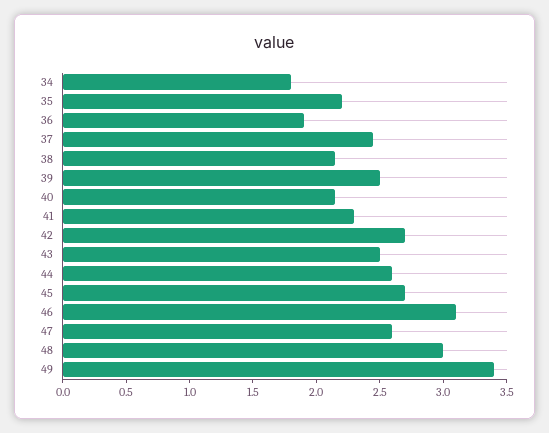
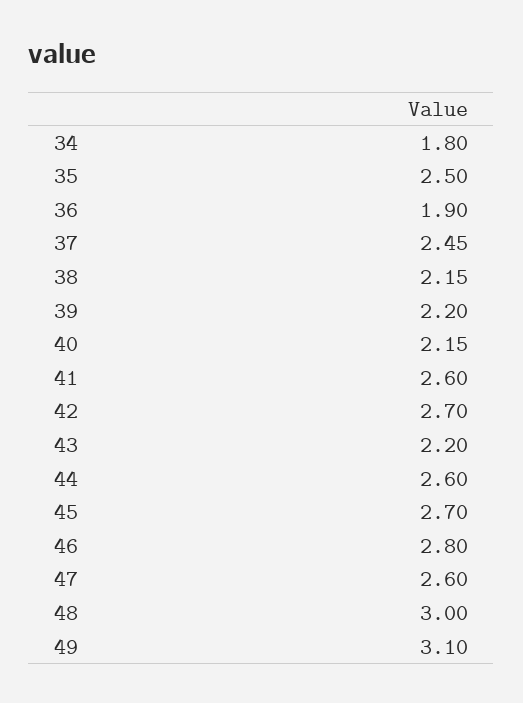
35: 2.2 -> 2.5
39: 2.5 -> 2.2
41: 2.3 -> 2.6
43: 2.5 -> 2.2
46: 3.1 -> 2.8
49: 3.4 -> 3.1

